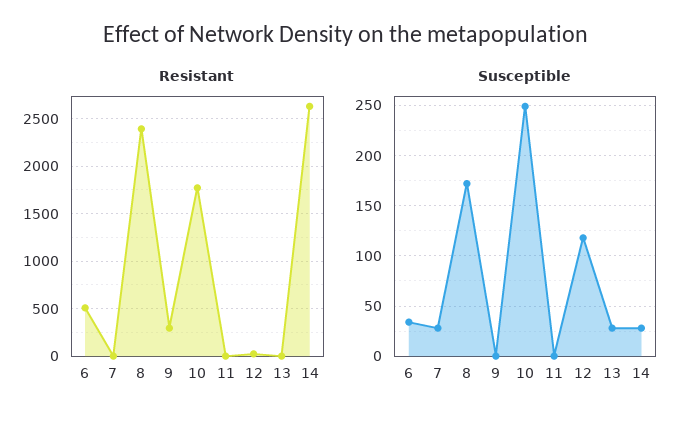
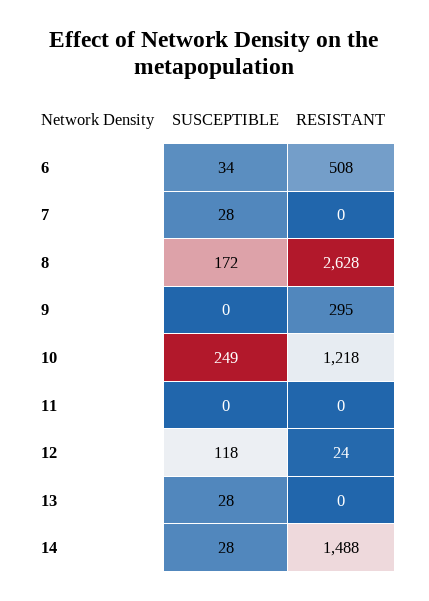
Resistant, 8: 2400 -> 2628
Resistant, 10: 1800 -> 1218
Resistant, 14: 2600 -> 1488

